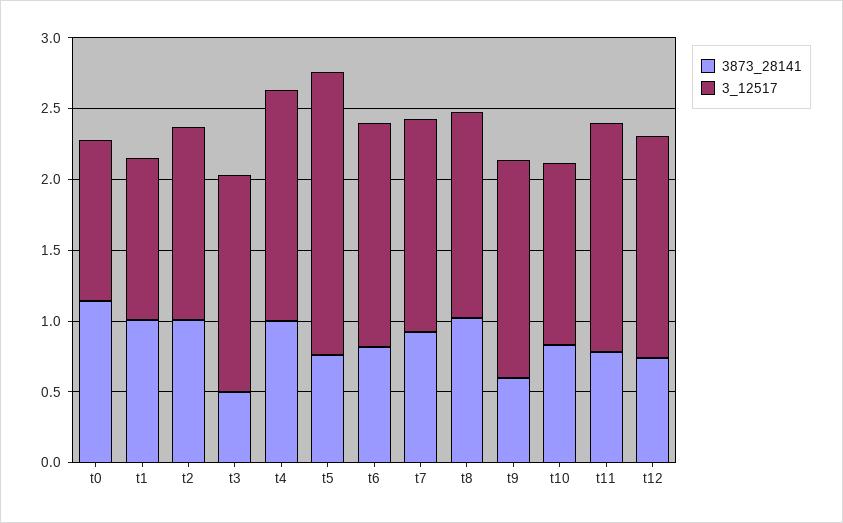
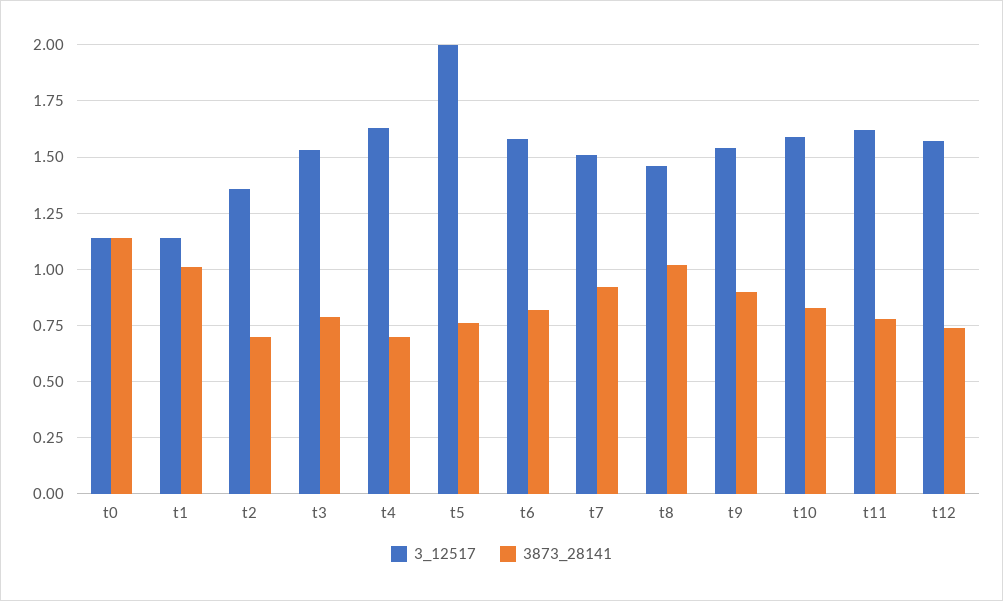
3873_28141, t2: 1 -> 0.7
3873_28141, t3: 0.5 -> 0.8
3873_28141, t4: 1 -> 0.7
3873_28141, t9: 0.6 -> 0.9
3_12517, t10: 1.3 -> 1.6

